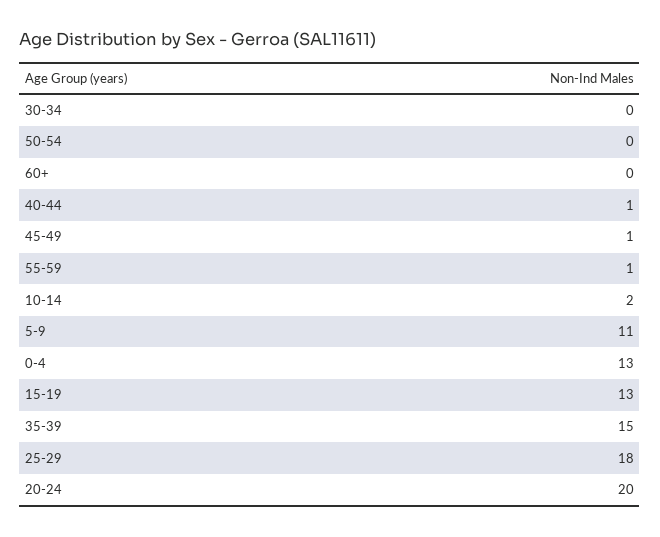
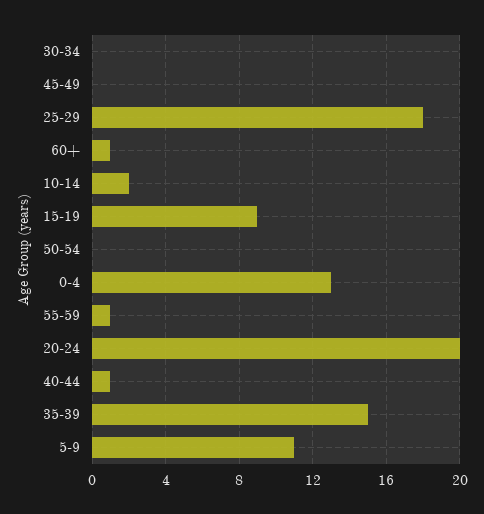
60+: 0 -> 1
45-49: 1 -> 0
15-19: 13 -> 9

